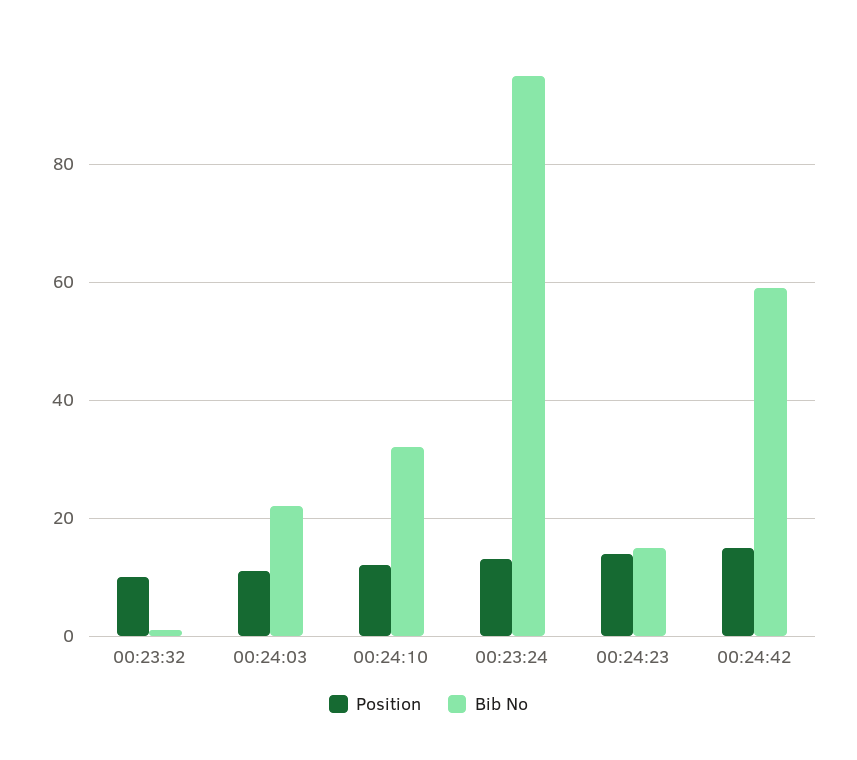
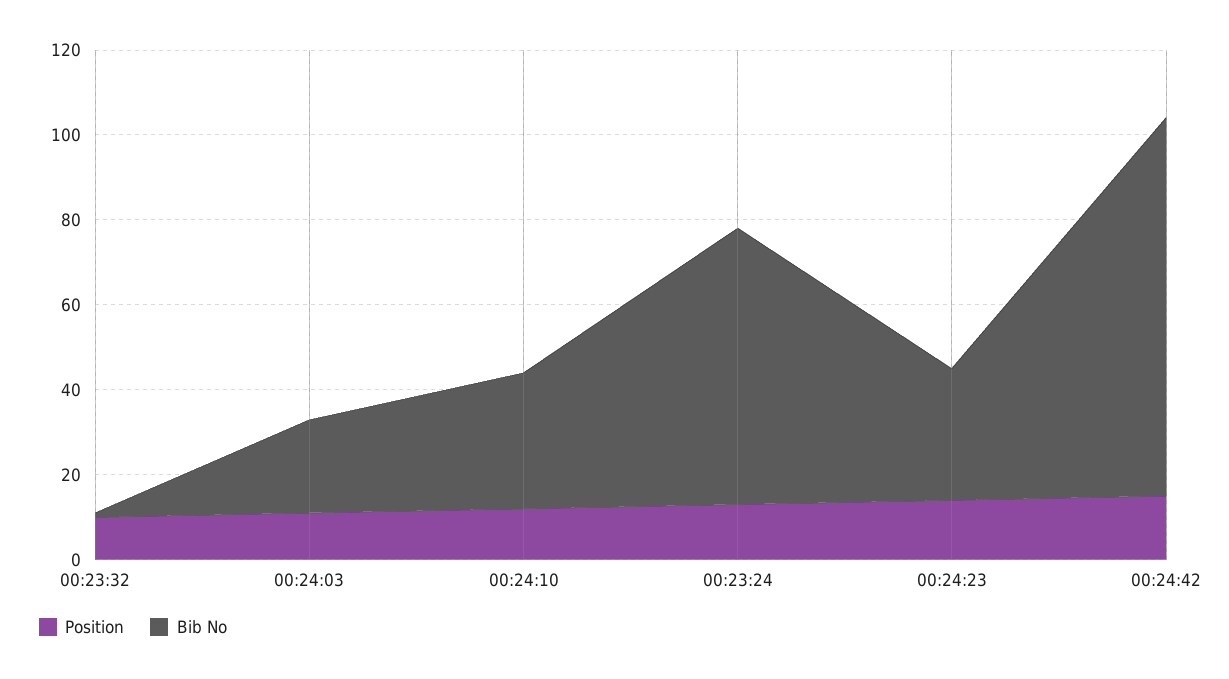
Bib No, 00:23:24: 95 -> 65
Bib No, 00:24:23: 15 -> 30
Bib No, 00:24:42: 60 -> 90

